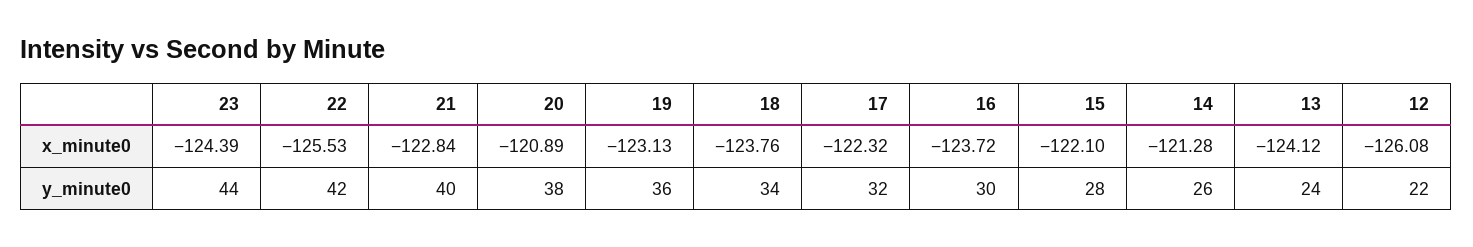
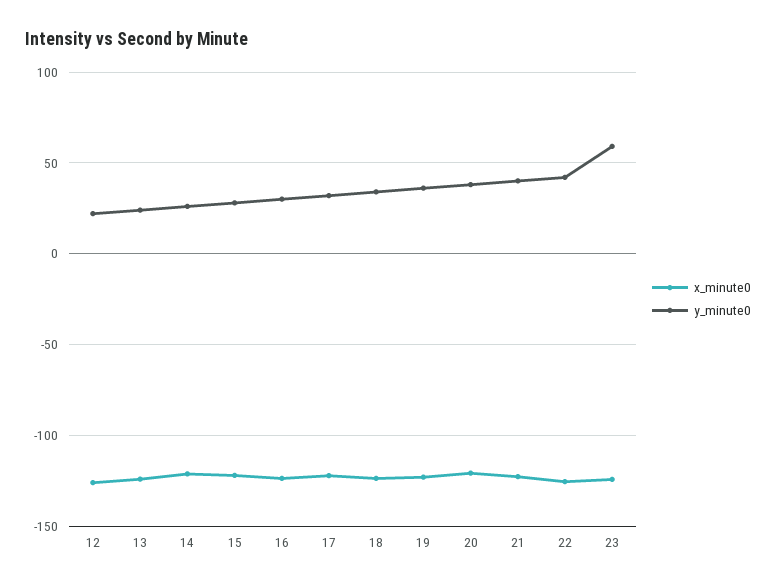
y_minute0, 23: 44 -> 60

